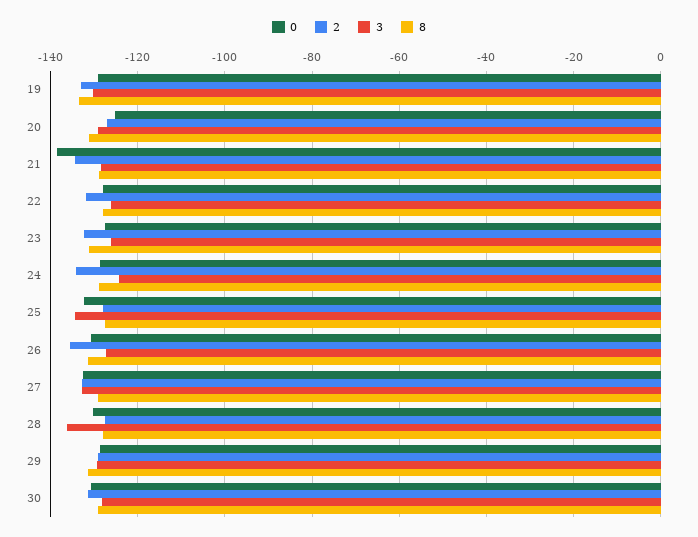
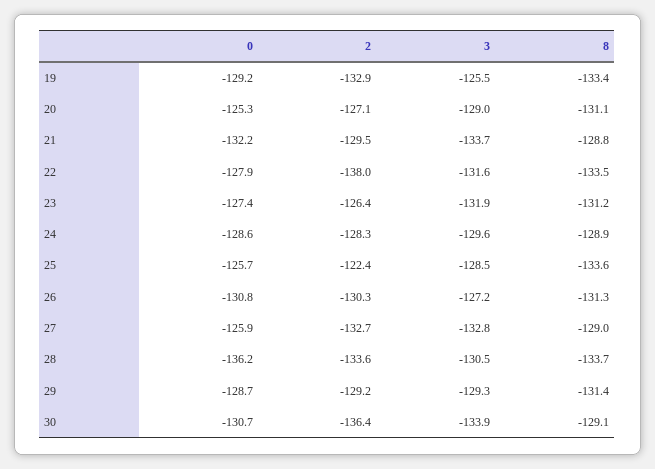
3, 19: -130 -> -125.5
0, 21: -138 -> -132.2
2, 21: -134 -> -129.5
3, 21: -128 -> -133.7
2, 22: -132 -> -138
3, 22: -126 -> -131.6
8, 22: -128 -> -133.5
2, 23: -132 -> -126.4
3, 23: -126 -> -131.9
2, 24: -134 -> -128.3
3, 24: -124 -> -129.6
0, 25: -132 -> -125.7
2, 25: -128 -> -122.4
3, 25: -134 -> -128.5
8, 25: -128 -> -133.6
2, 26: -136 -> -130.3
0, 27: -132 -> -125.9
0, 28: -130 -> -136.2
2, 28: -128 -> -133.6
3, 28: -136 -> -130.5
8, 28: -128 -> -133.7
2, 30: -132 -> -136.4
3, 30: -128 -> -133.9

